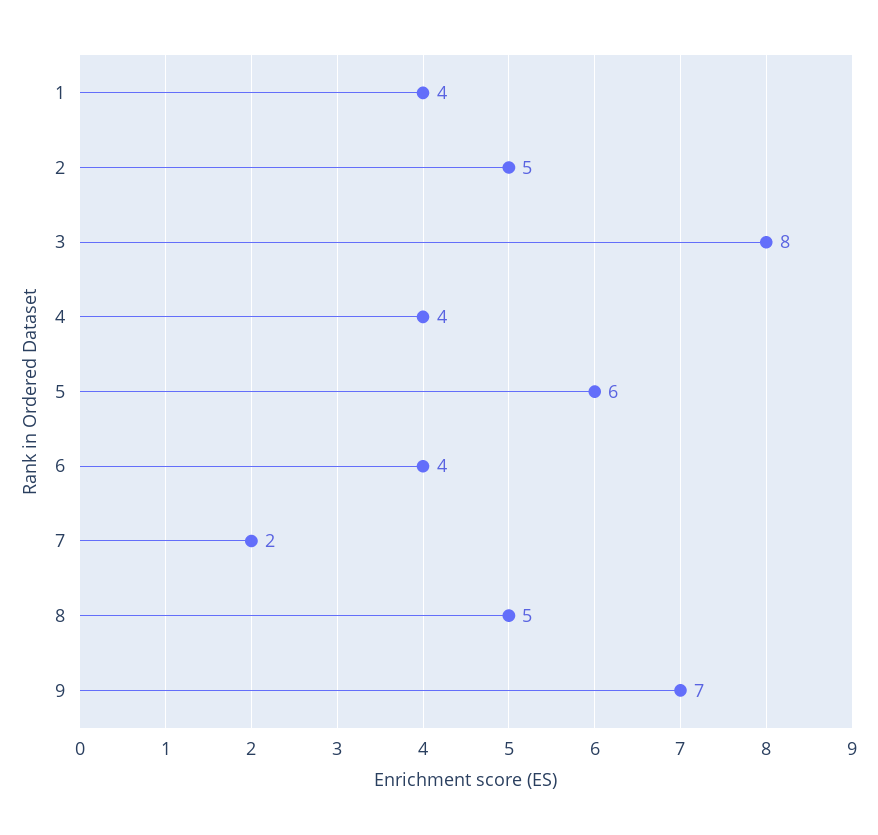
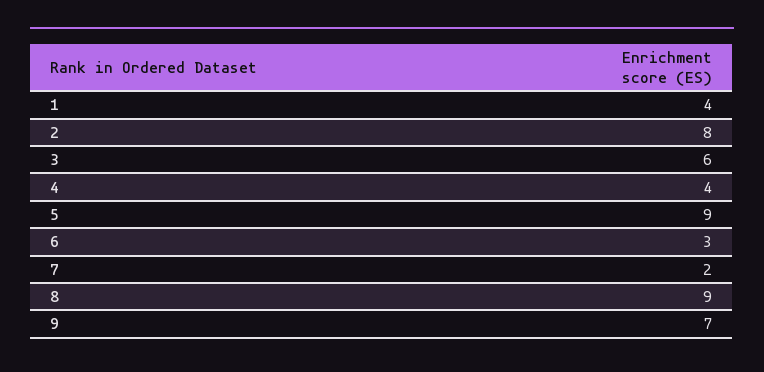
2: 5 -> 8
3: 8 -> 6
5: 6 -> 9
6: 4 -> 3
8: 5 -> 9

